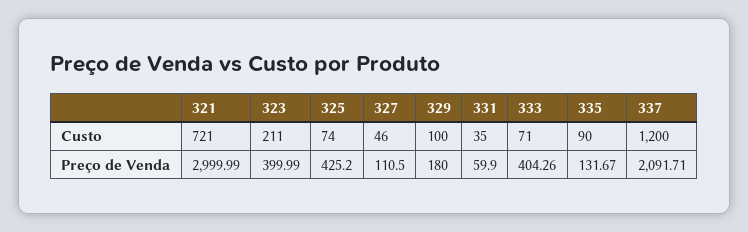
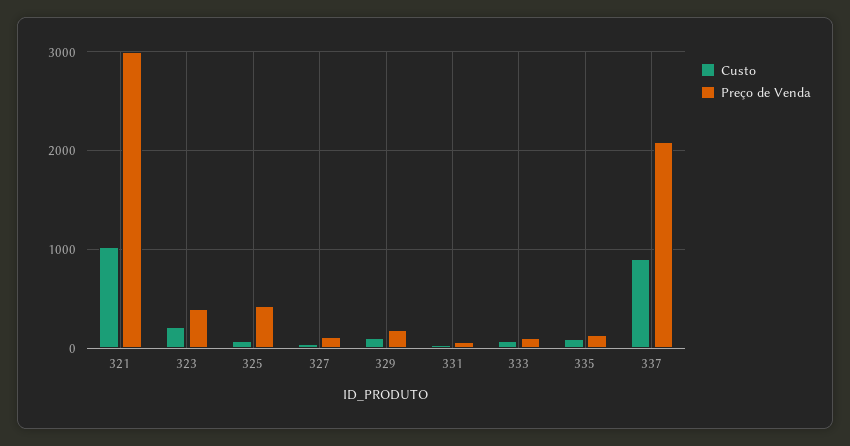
Custo, 321: 721 -> 1000
Custo, 337: 1200 -> 900
Preço de Venda, 333: 404.26 -> 100

